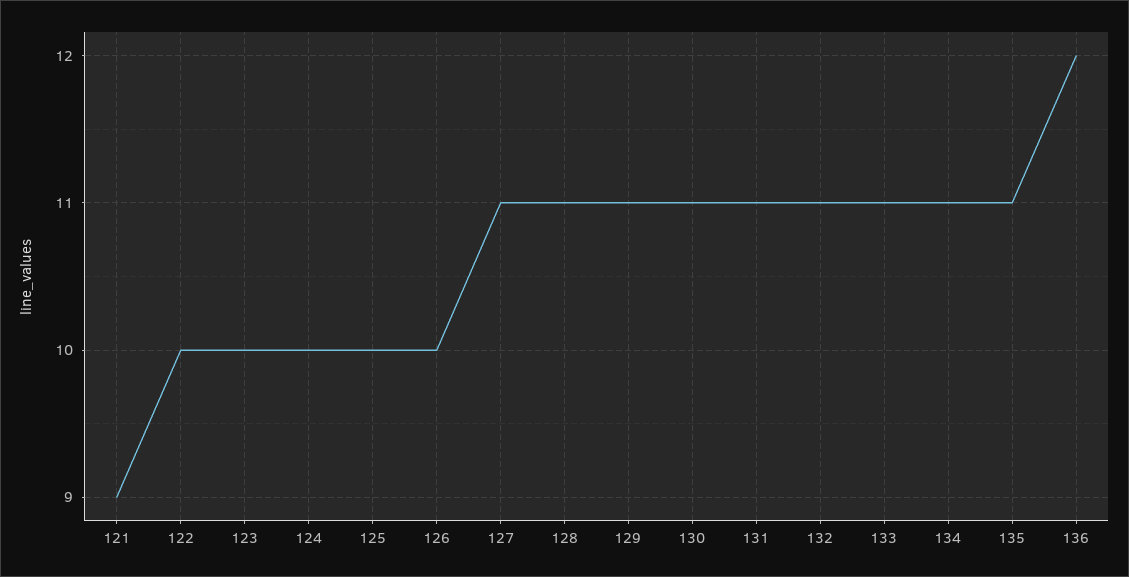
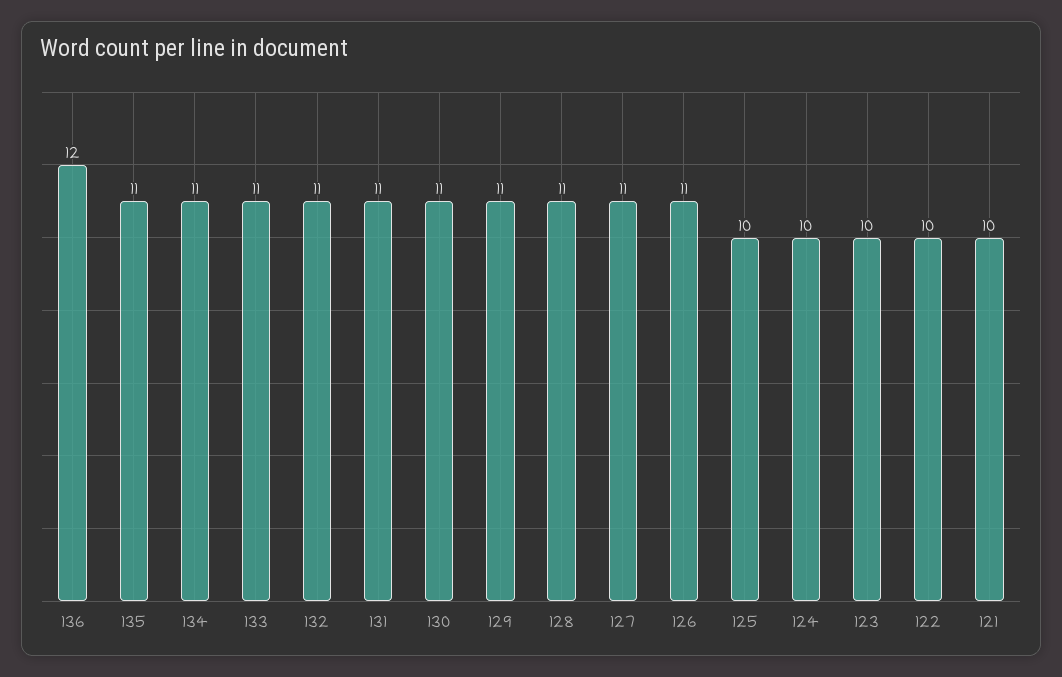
121: 9 -> 10
126: 10 -> 11

